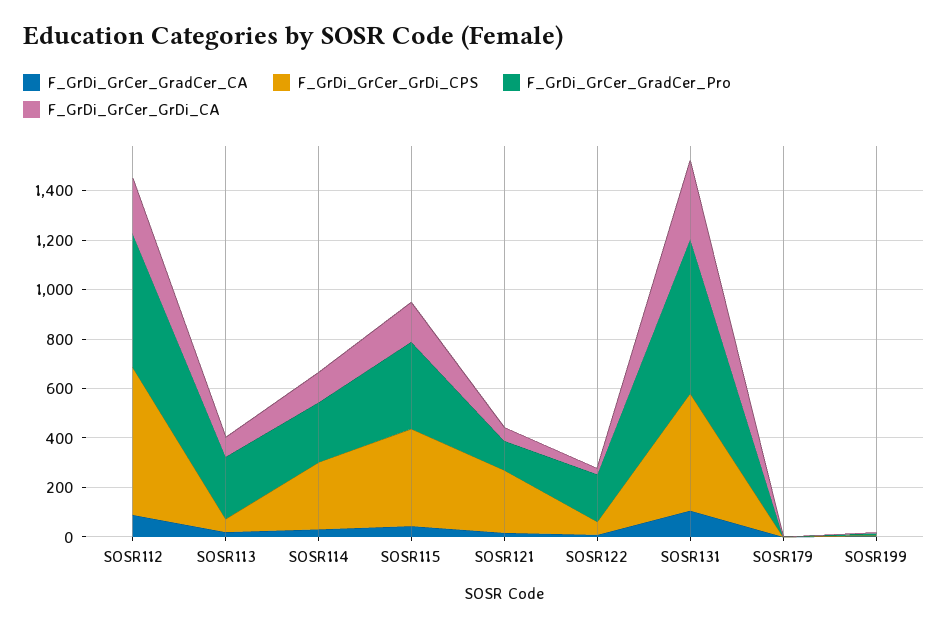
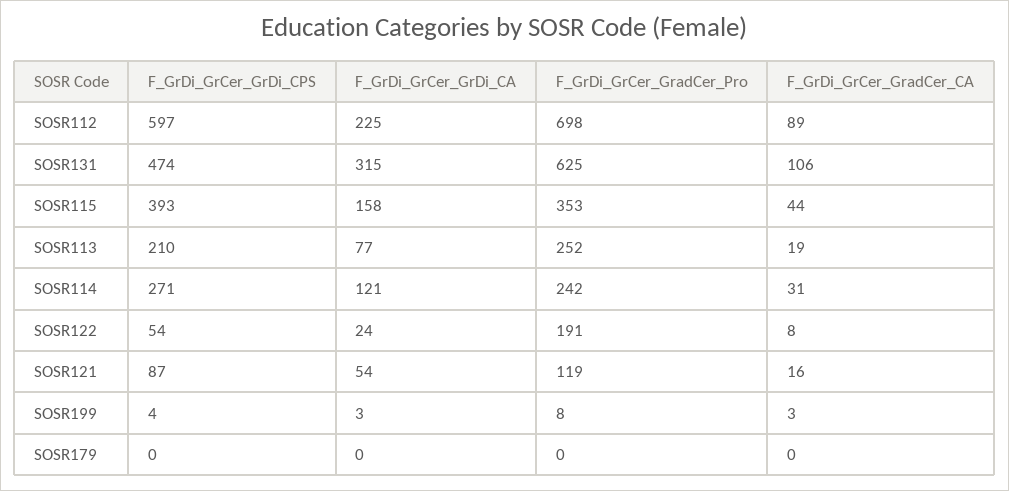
F_GrDi_GrCer_GradCer_Pro, SOSR112: 550 -> 698
F_GrDi_GrCer_GrDi_CPS, SOSR113: 50 -> 210
F_GrDi_GrCer_GrDi_CPS, SOSR121: 250 -> 87

